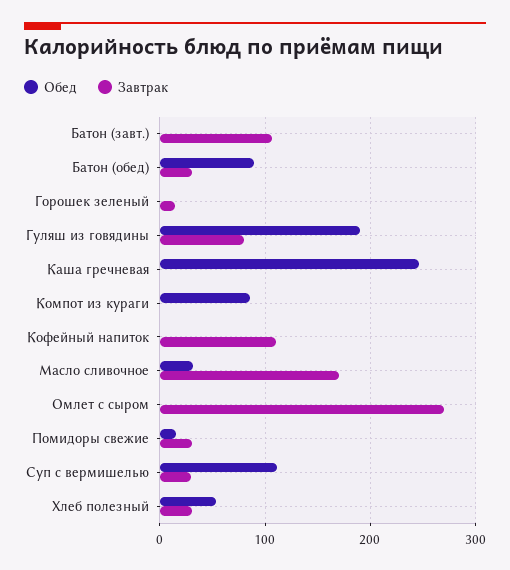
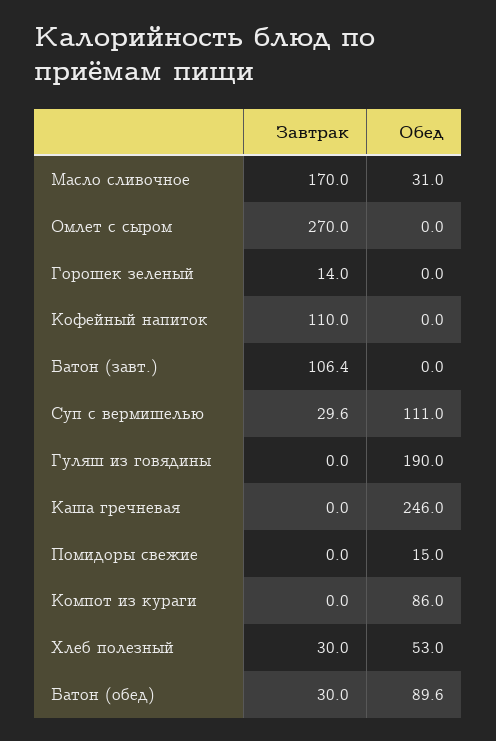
Завтрак, Гуляш из говядины: 80 -> 0
Завтрак, Помидоры свежие: 30 -> 0

